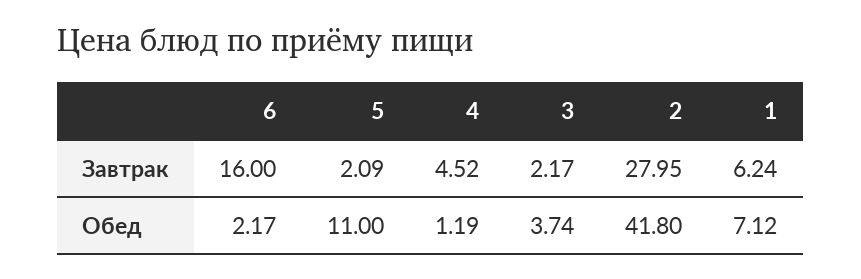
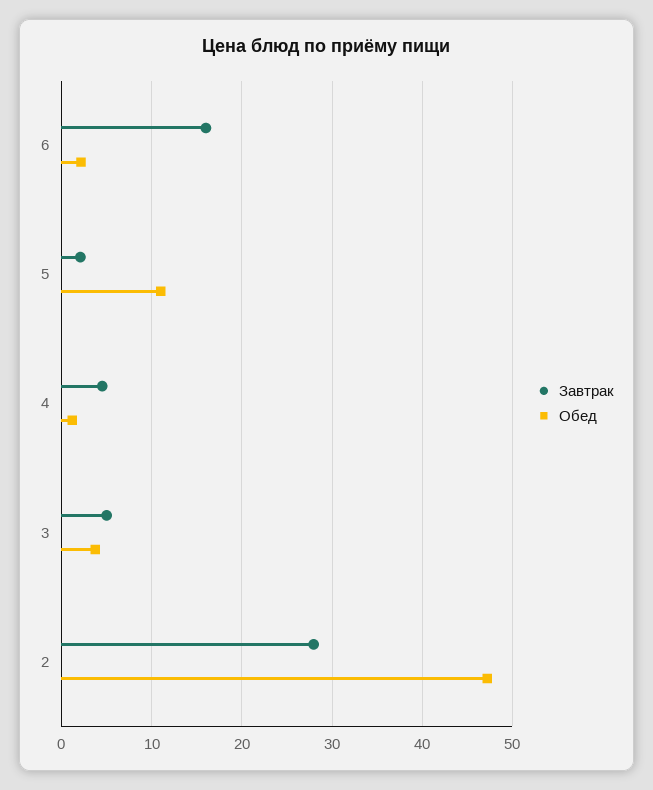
Завтрак, 3: 2.17 -> 5
Завтрак, 1: 6.24 -> none
Обед, 2: 41.8 -> 47
Обед, 1: 7.12 -> none

